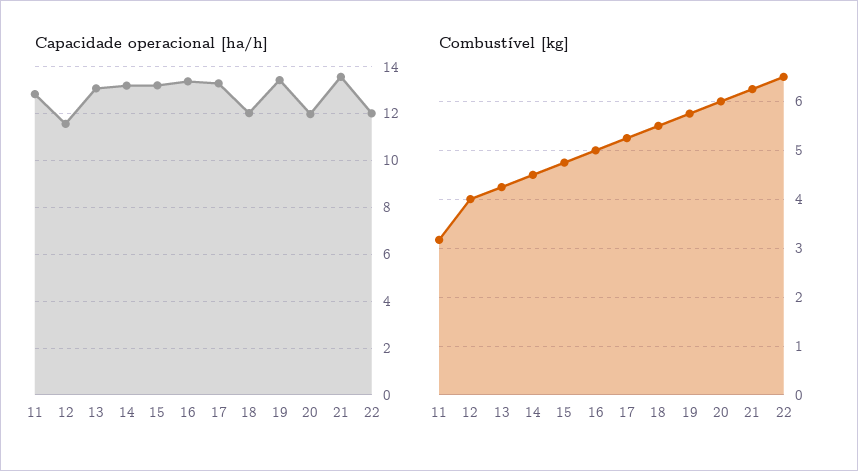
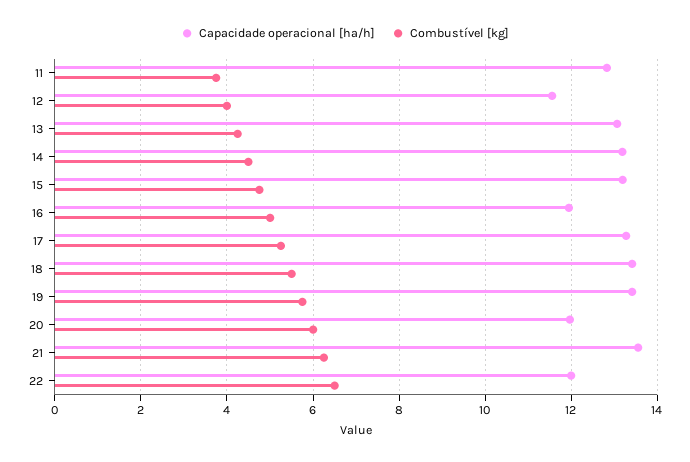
Capacidade operacional [ha/h], 16: 13.5 -> 12
Capacidade operacional [ha/h], 18: 12 -> 13.4
Combustível [kg], 11: 3.2 -> 3.8

